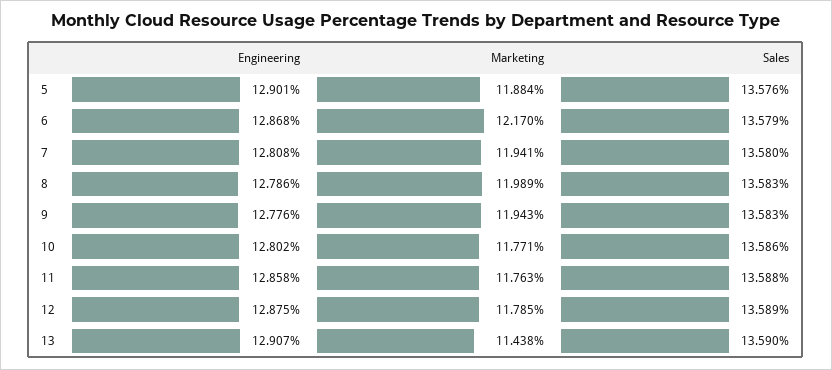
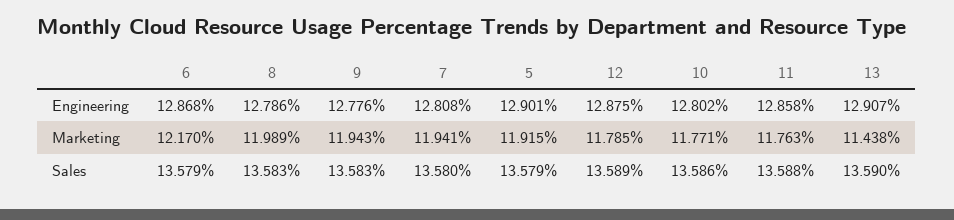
Marketing, 5: 11.884 -> 11.915
Sales, 5: 13.576 -> 13.579

